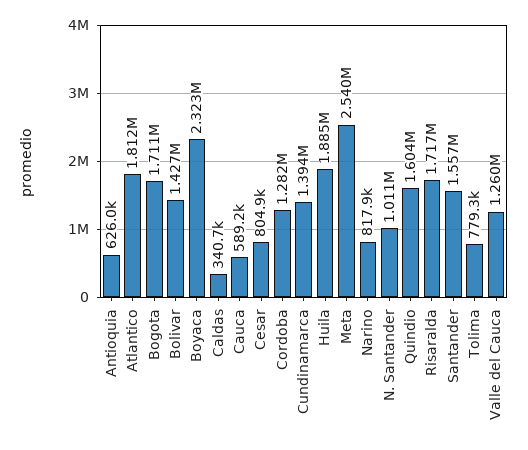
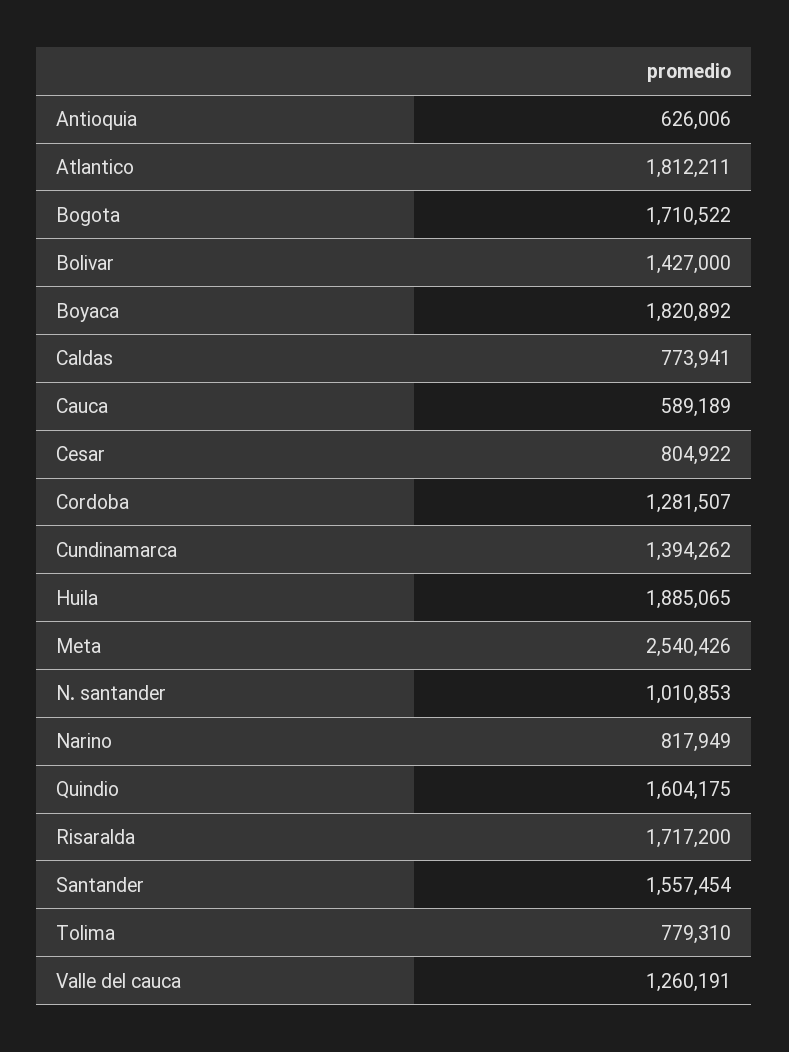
Boyaca: 2323000 -> 1820892
Caldas: 340700 -> 773941

